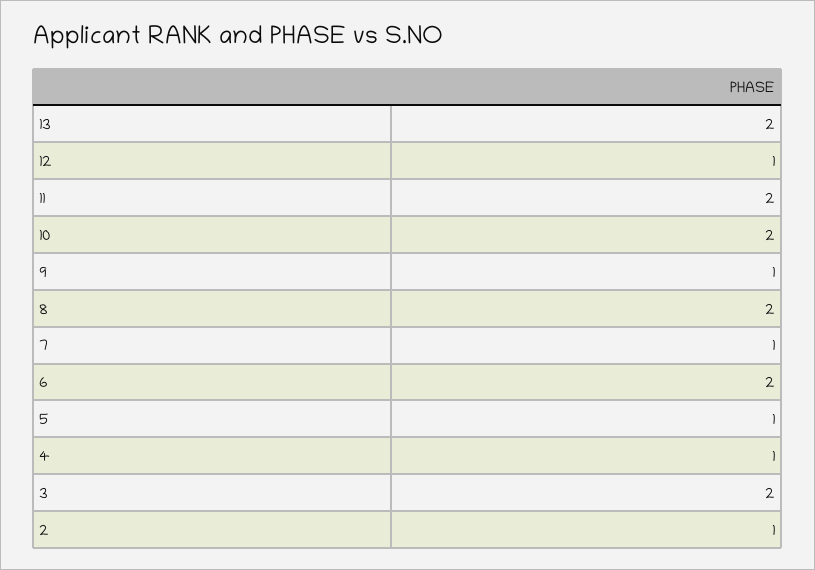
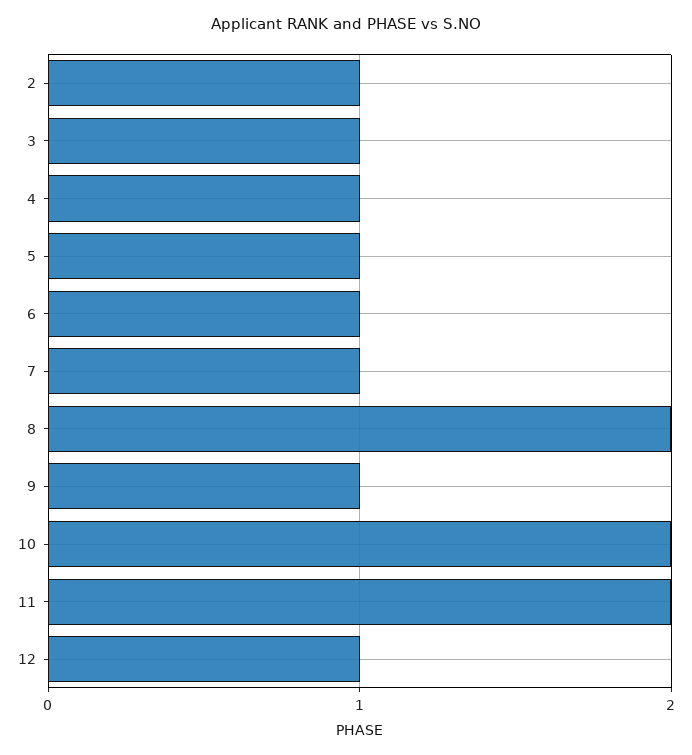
13: 2 -> none
6: 2 -> 1
3: 2 -> 1

